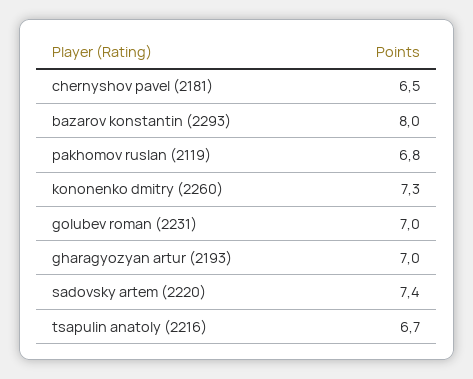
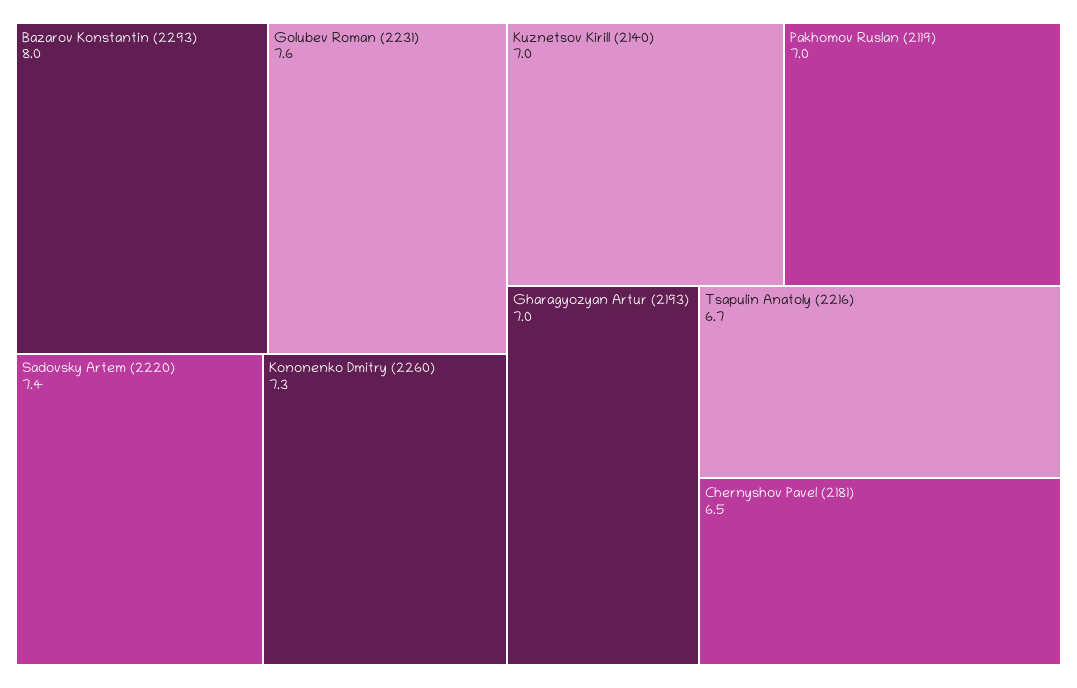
pakhomov ruslan (2119): 6.8 -> 7
golubev roman (2231): 7 -> 7.6
Kuznetsov Kirill (2140): none -> 7

